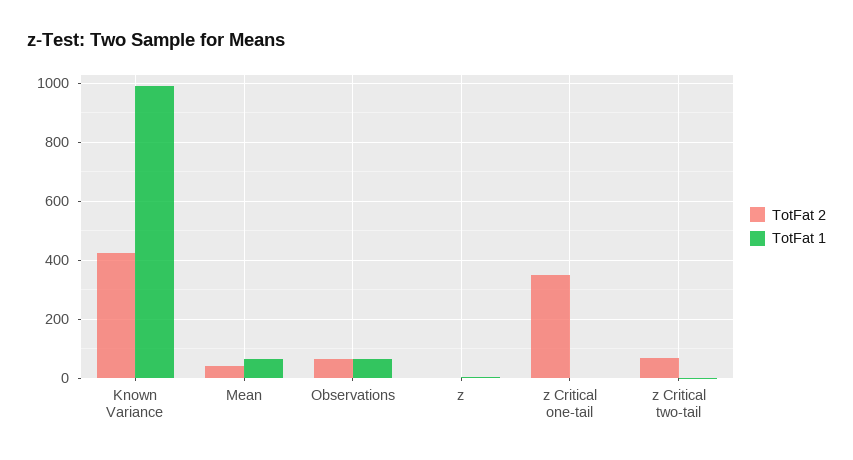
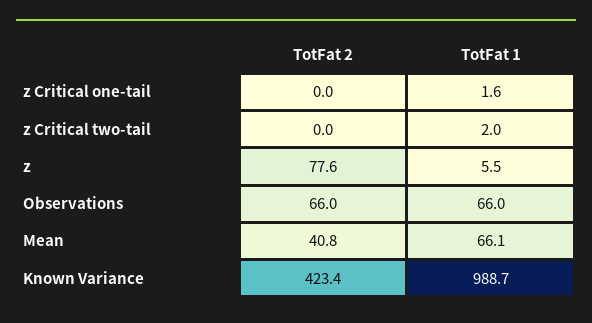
TotFat 2, z: 0 -> 77.6
TotFat 2, z Critical one-tail: 350 -> 0
TotFat 2, z Critical two-tail: 75 -> 0

